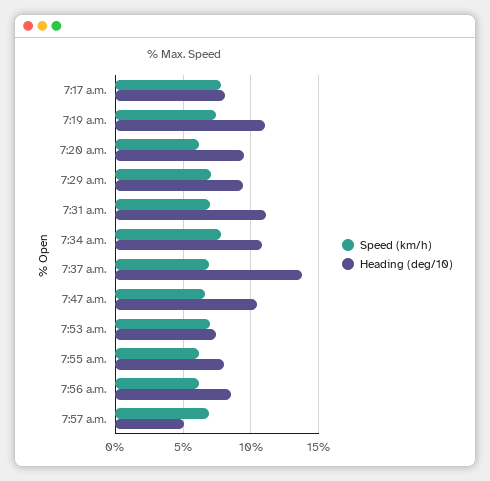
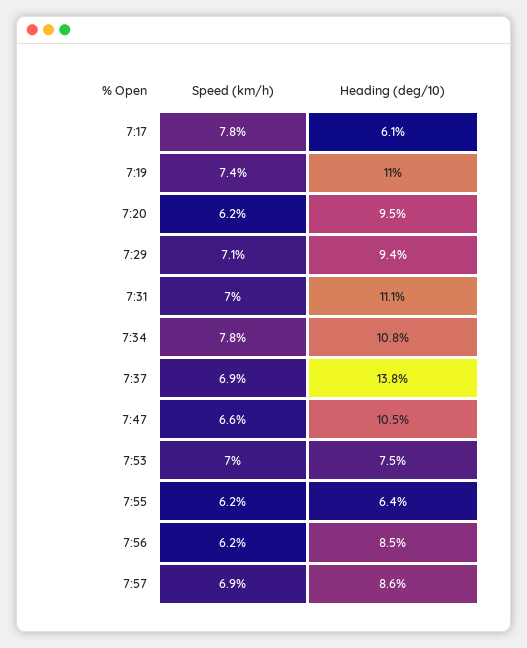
Heading (deg/10), 7:17 a.m.: 8 -> 6.1
Heading (deg/10), 7:55 a.m.: 8 -> 6.4
Heading (deg/10), 7:57 a.m.: 5 -> 8.6

